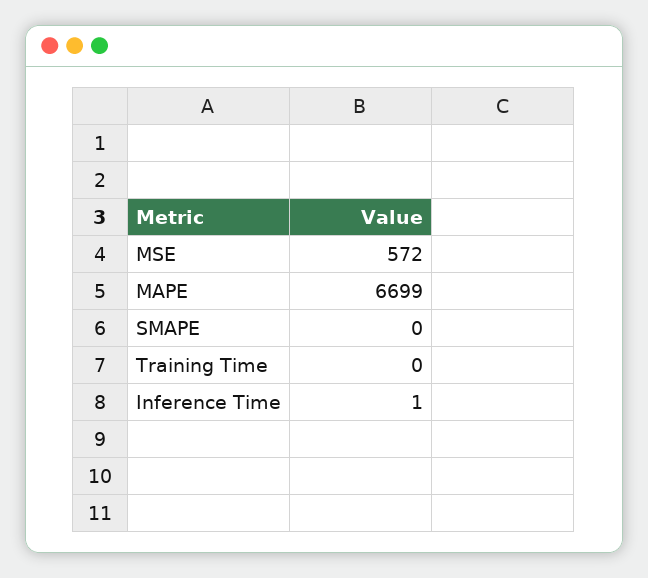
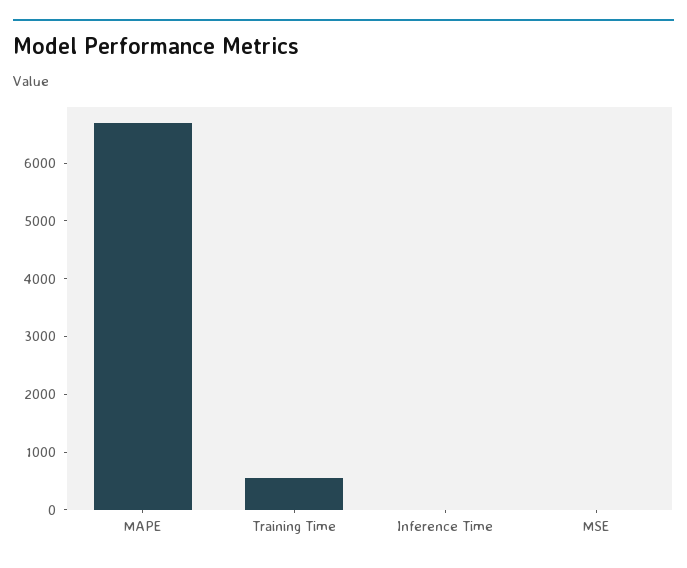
MSE: 572 -> 0
SMAPE: 0 -> none
Training Time: 0 -> 600

